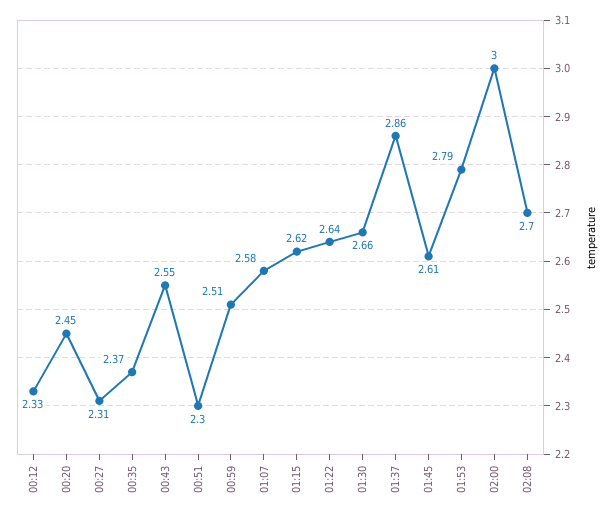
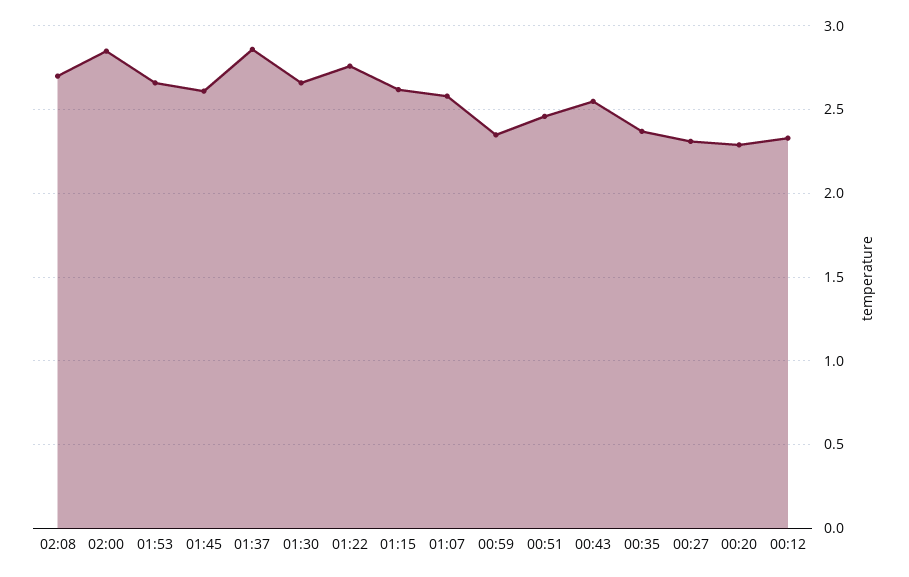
00:20: 2.45 -> 2.3
00:51: 2.3 -> 2.45
00:59: 2.51 -> 2.35
01:22: 2.64 -> 2.75
01:53: 2.79 -> 2.65
02:00: 3 -> 2.85

